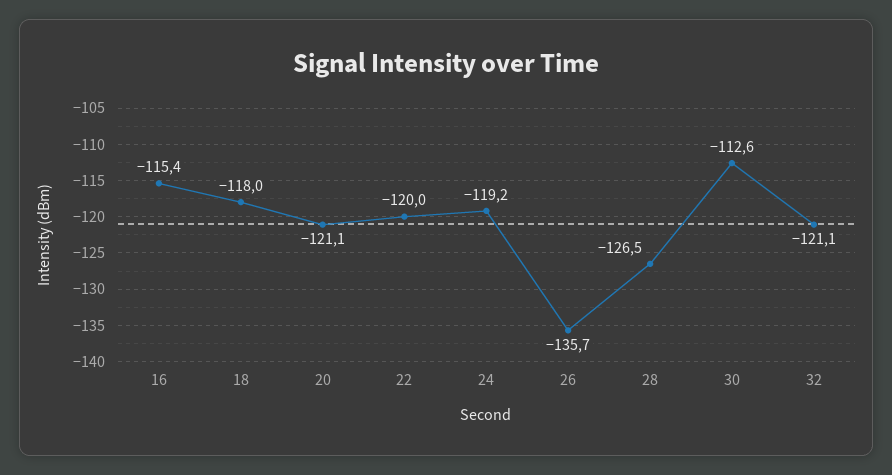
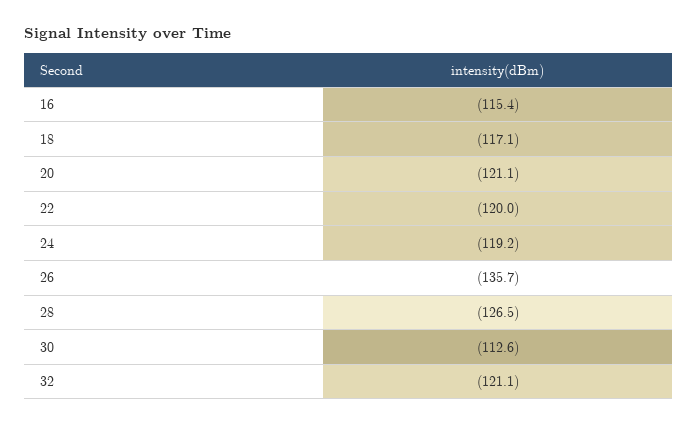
18: -118 -> -117.1

